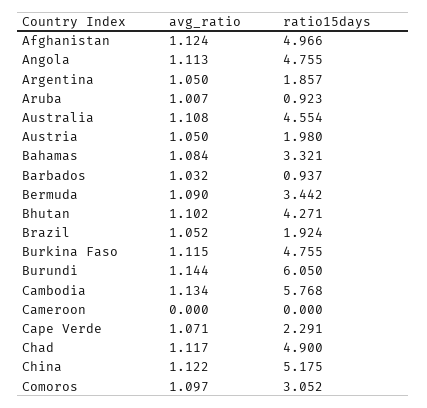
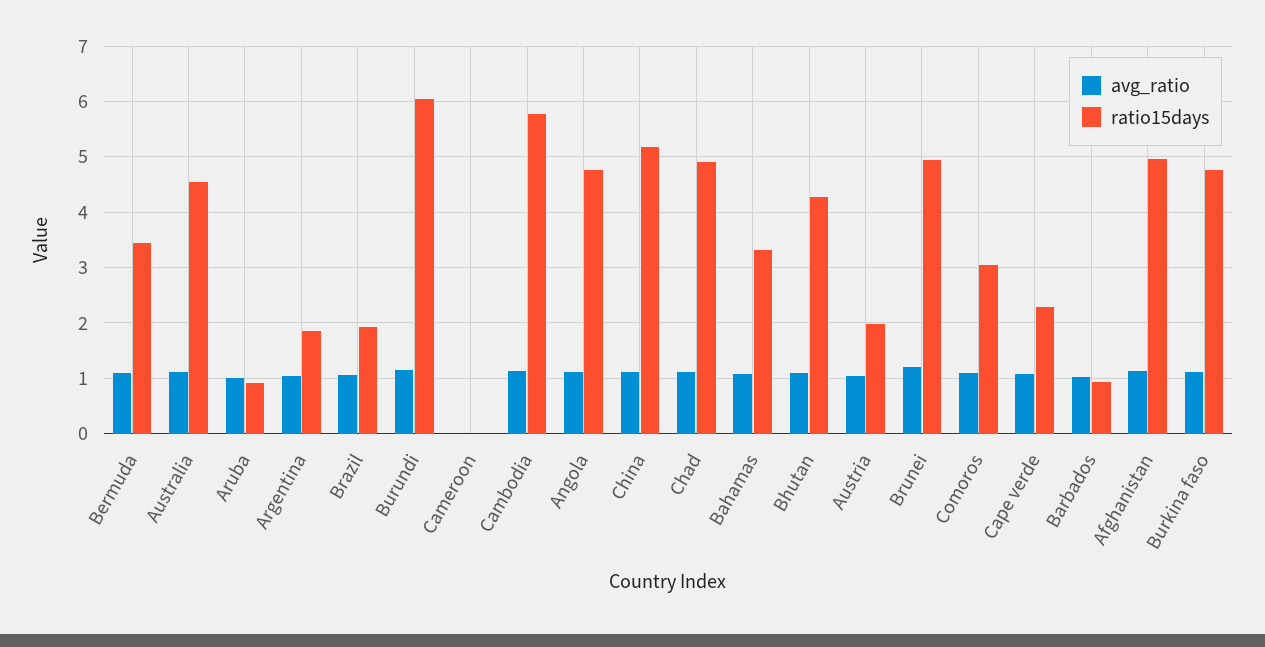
avg_ratio, Brunei: none -> 1.2
ratio15days, Brunei: none -> 5

